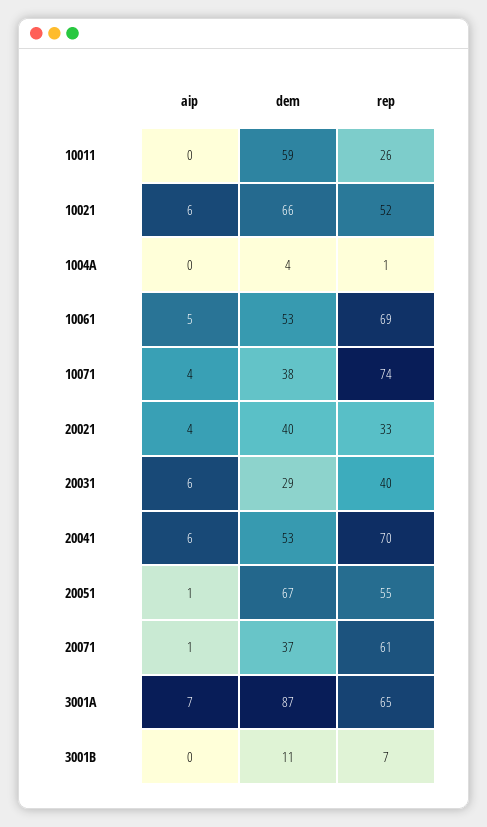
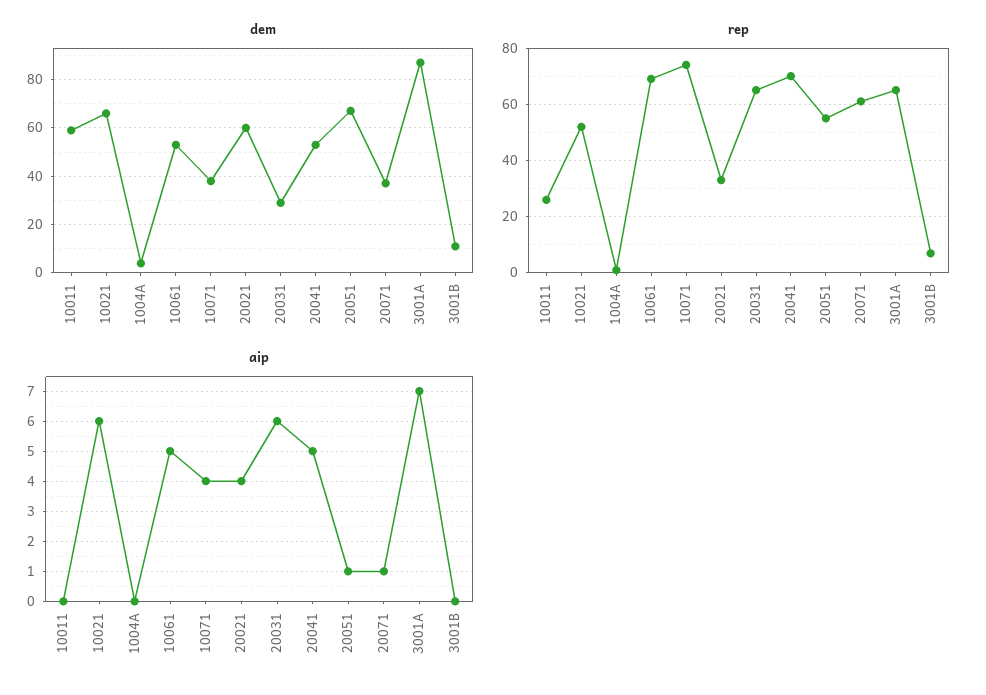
dem, 20021: 40 -> 60
rep, 20031: 40 -> 65
aip, 20041: 6 -> 5

